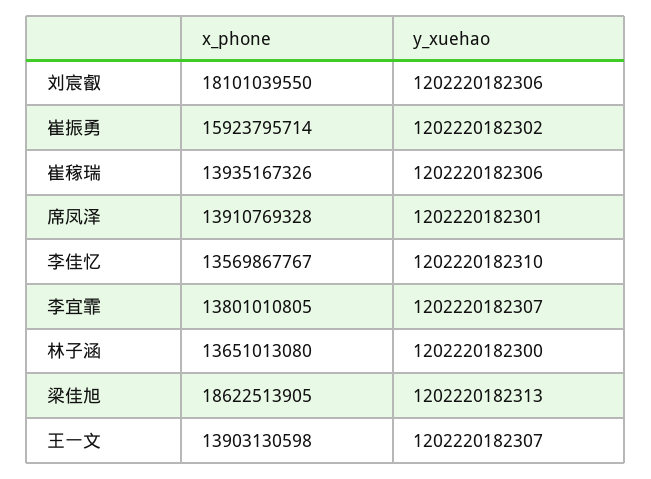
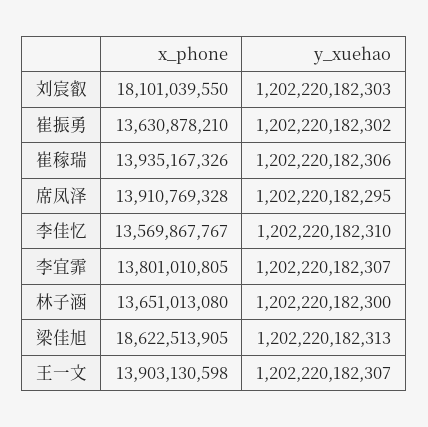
y_xuehao, 刘宸叡: 1202220182306 -> 1202220182303
x_phone, 崔振勇: 15923795714 -> 13630878210
y_xuehao, 席凤泽: 1202220182301 -> 1202220182295

